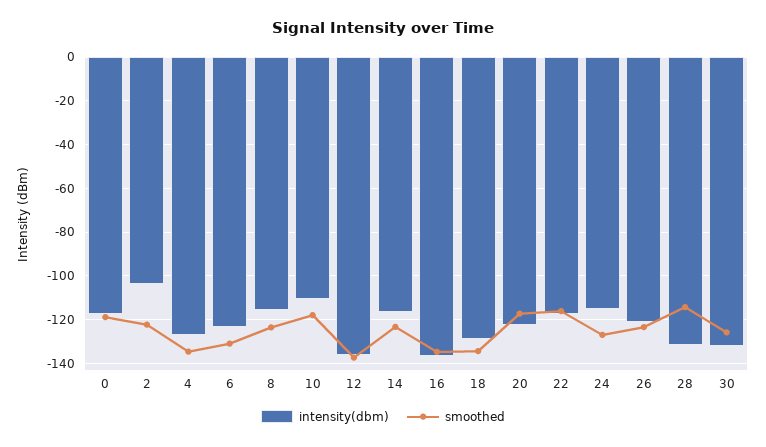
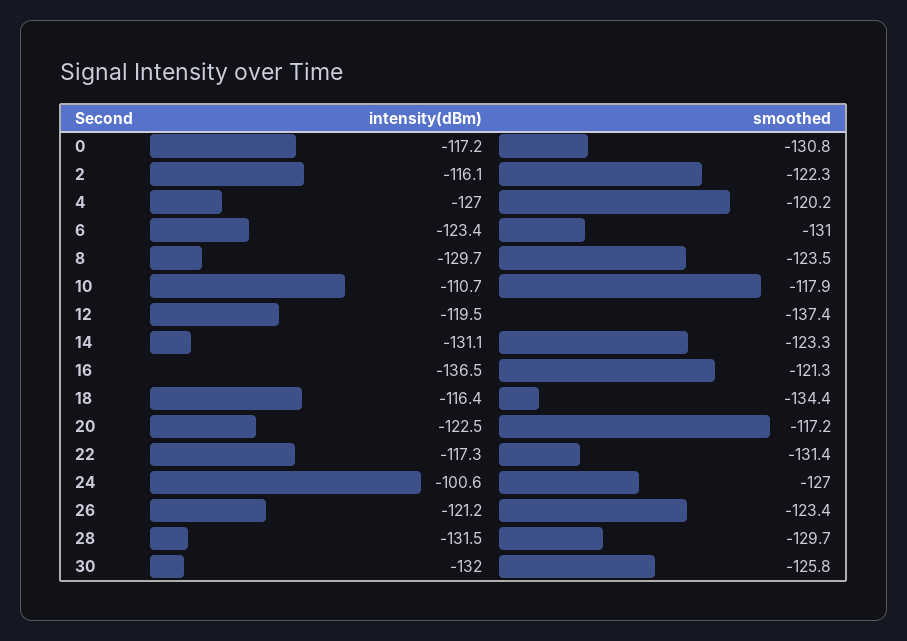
smoothed, 0: -120 -> -130.8
intensity(dbm), 2: -105 -> -116.1
smoothed, 4: -135 -> -120.2
intensity(dbm), 8: -115 -> -129.7
intensity(dbm), 12: -135 -> -119.5
intensity(dbm), 14: -115 -> -131.1
smoothed, 16: -135 -> -121.3
intensity(dbm), 18: -130 -> -116.4
smoothed, 22: -115 -> -131.4
intensity(dbm), 24: -115 -> -100.6
smoothed, 28: -115 -> -129.7

